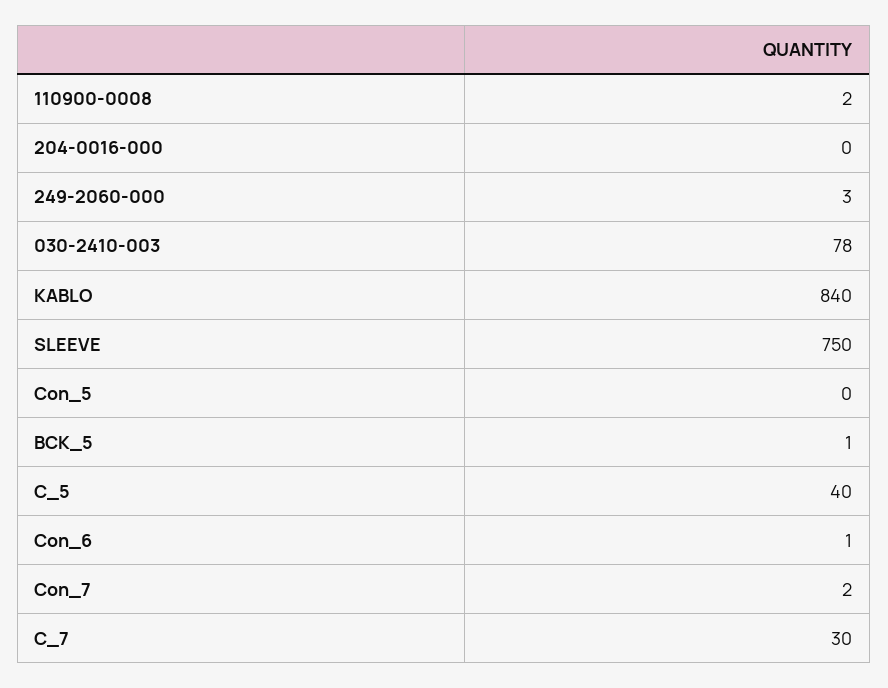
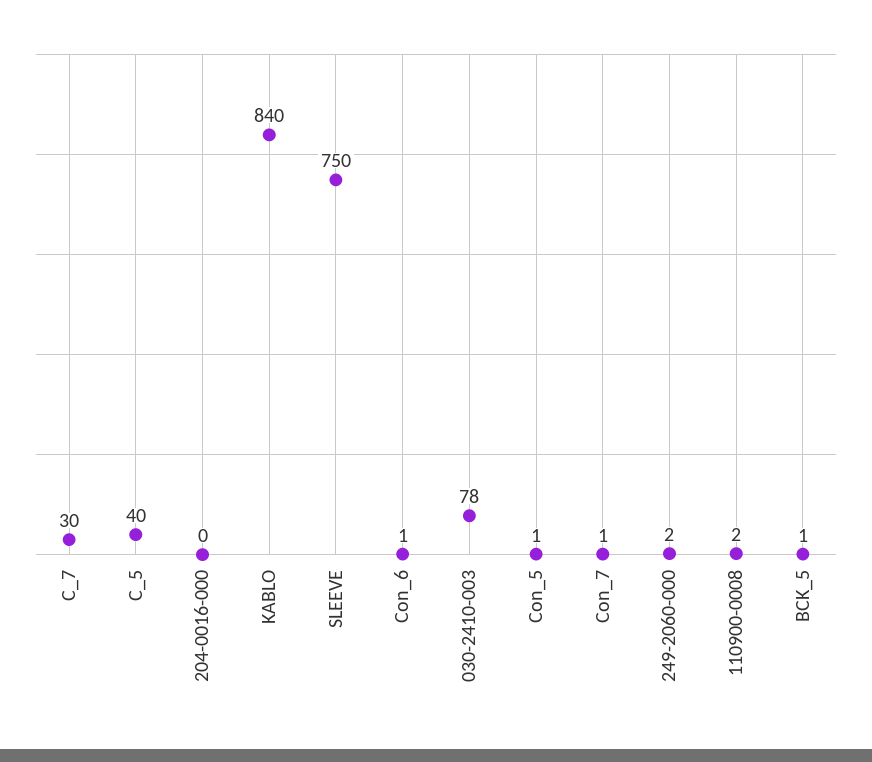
249-2060-000: 3 -> 2
Con_5: 0 -> 1
Con_7: 2 -> 1

